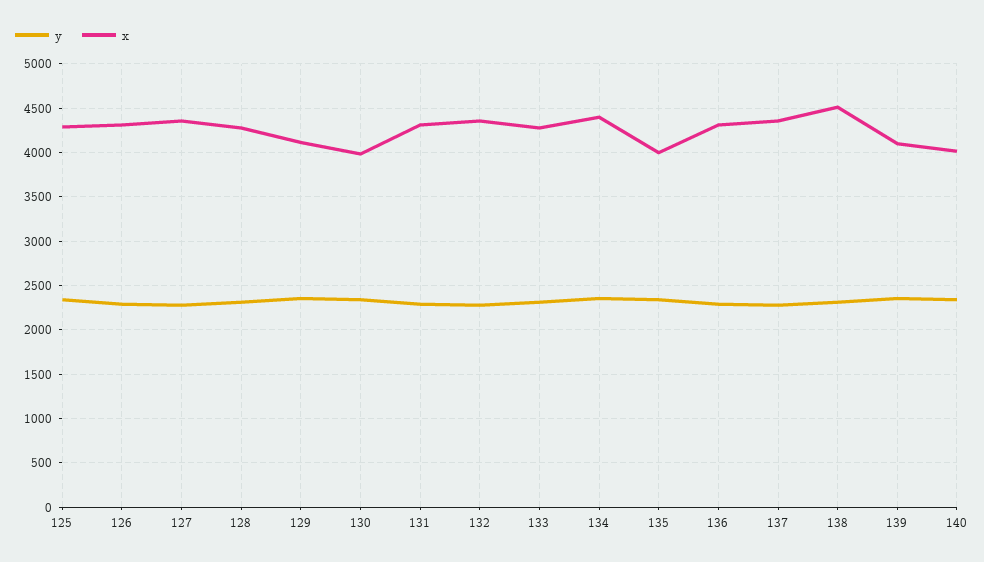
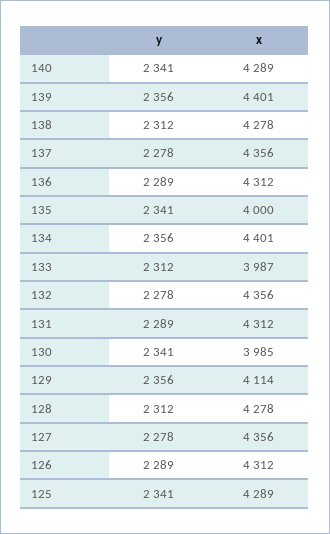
x, 133: 4300 -> 3987
x, 138: 4500 -> 4278
x, 139: 4100 -> 4401
x, 140: 4000 -> 4289

